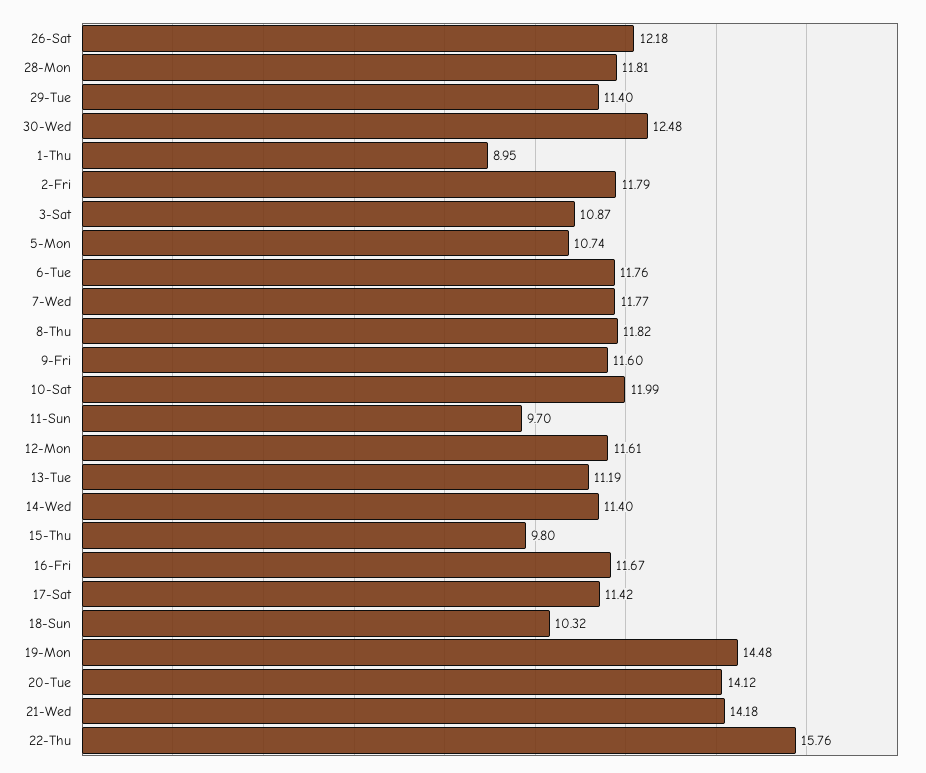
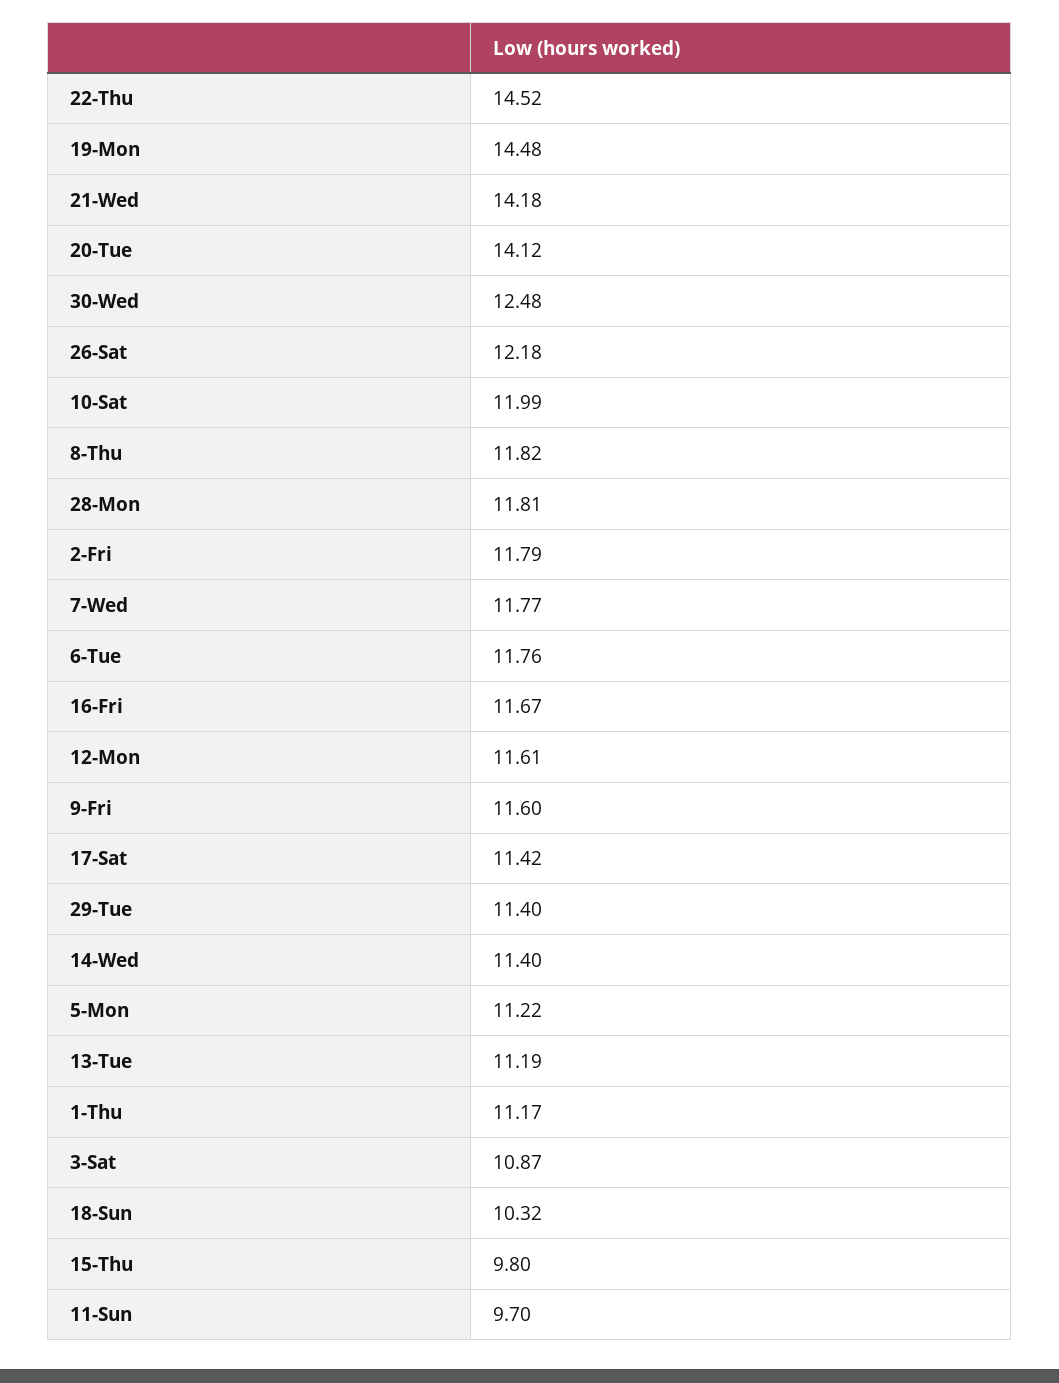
1-Thu: 8.95 -> 11.17
5-Mon: 10.74 -> 11.22
22-Thu: 15.76 -> 14.52

